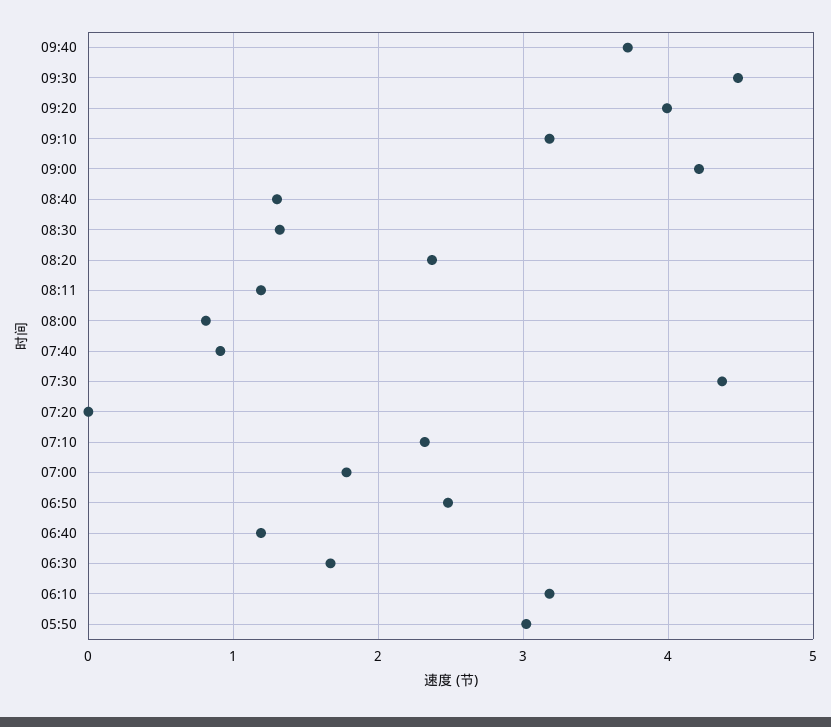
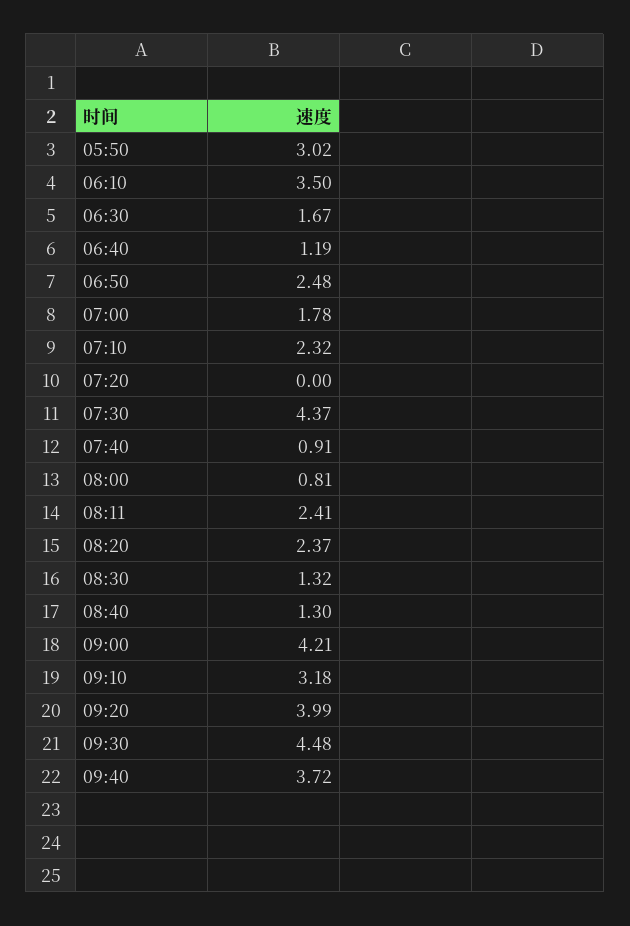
08:11: 1.2 -> 2.41
06:10: 3.2 -> 3.5

